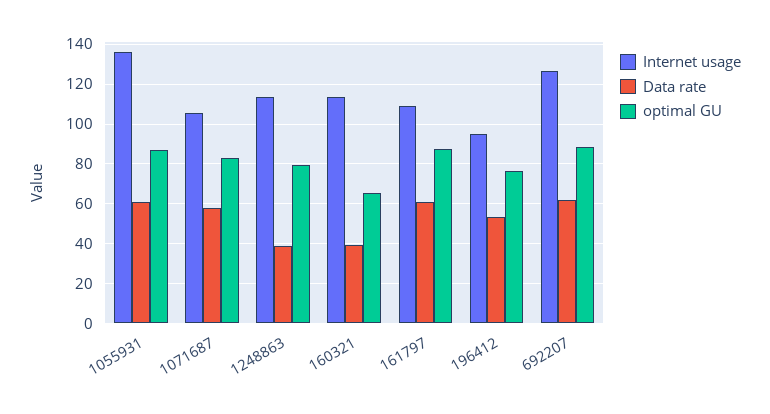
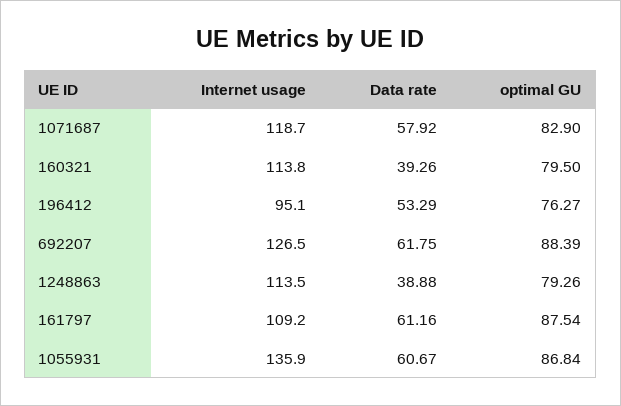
Internet usage, 1071687: 105 -> 118.7
optimal GU, 160321: 65 -> 79.5

